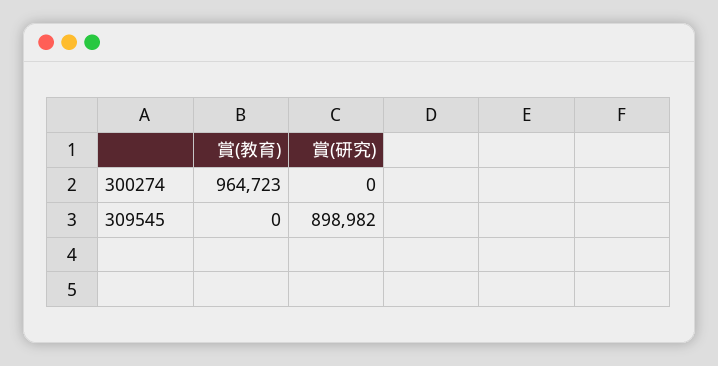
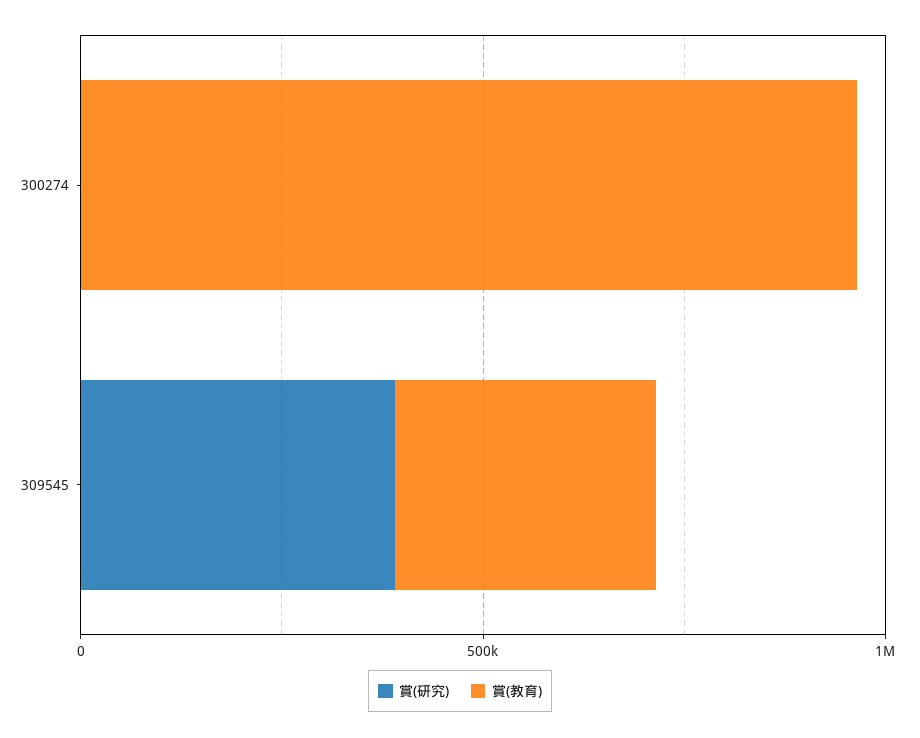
賞(教育), 309545: 0 -> 300000
賞(研究), 309545: 898982 -> 400000

